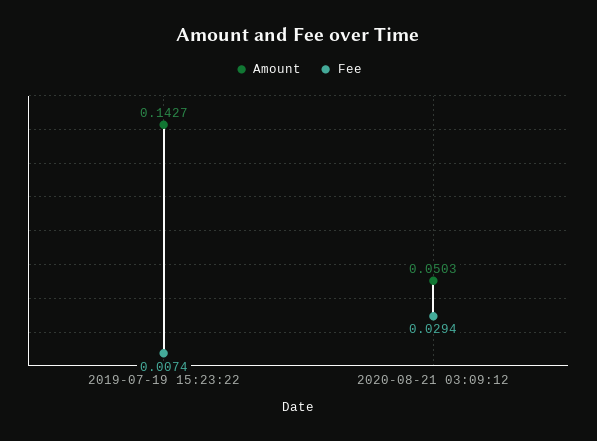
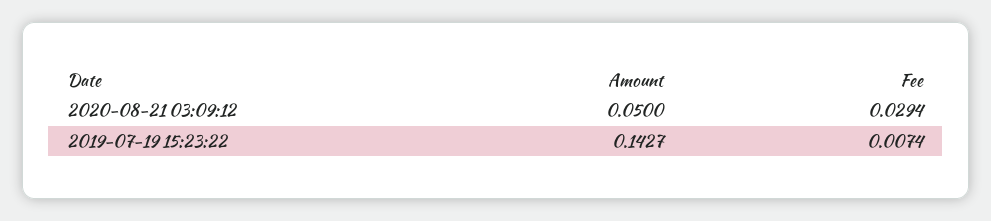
Amount, 2020-08-21 03:09:12: 0.0503 -> 0.05

